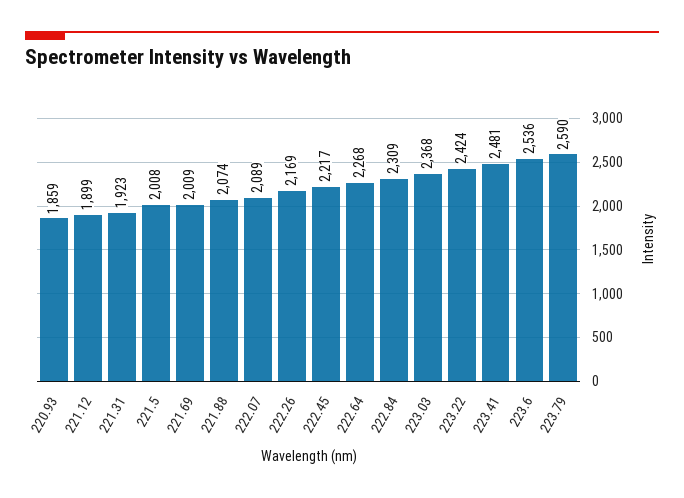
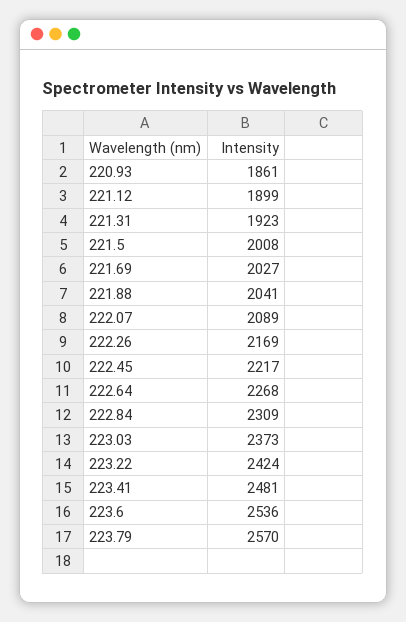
220.93: 1859 -> 1861
221.69: 2009 -> 2027
221.88: 2074 -> 2041
223.03: 2368 -> 2373
223.79: 2590 -> 2570

